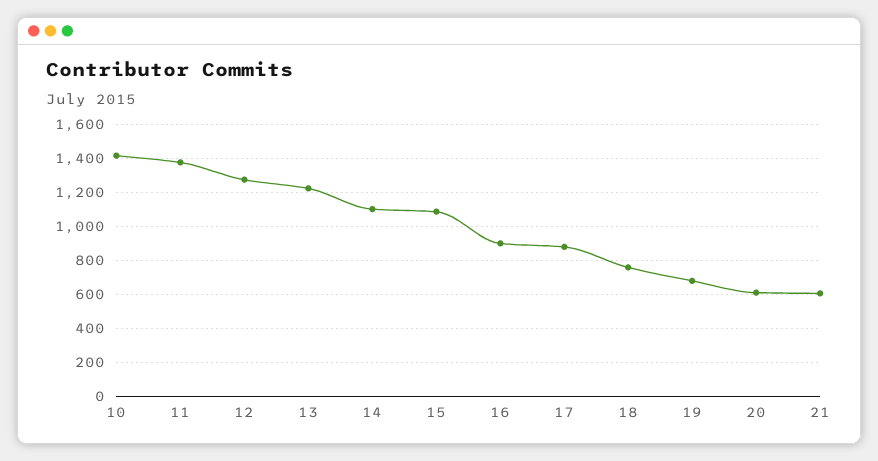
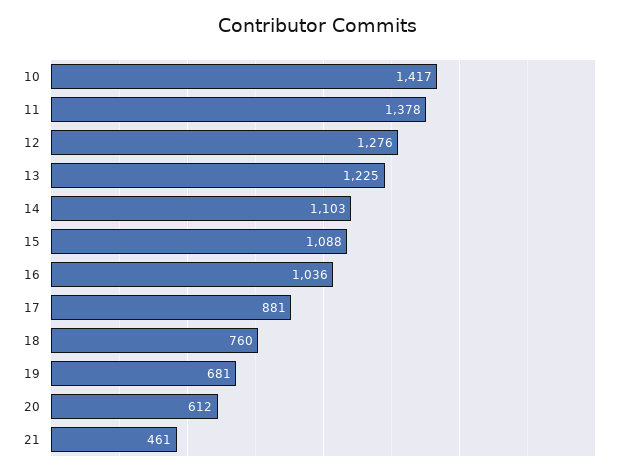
16: 900 -> 1036
21: 600 -> 461

